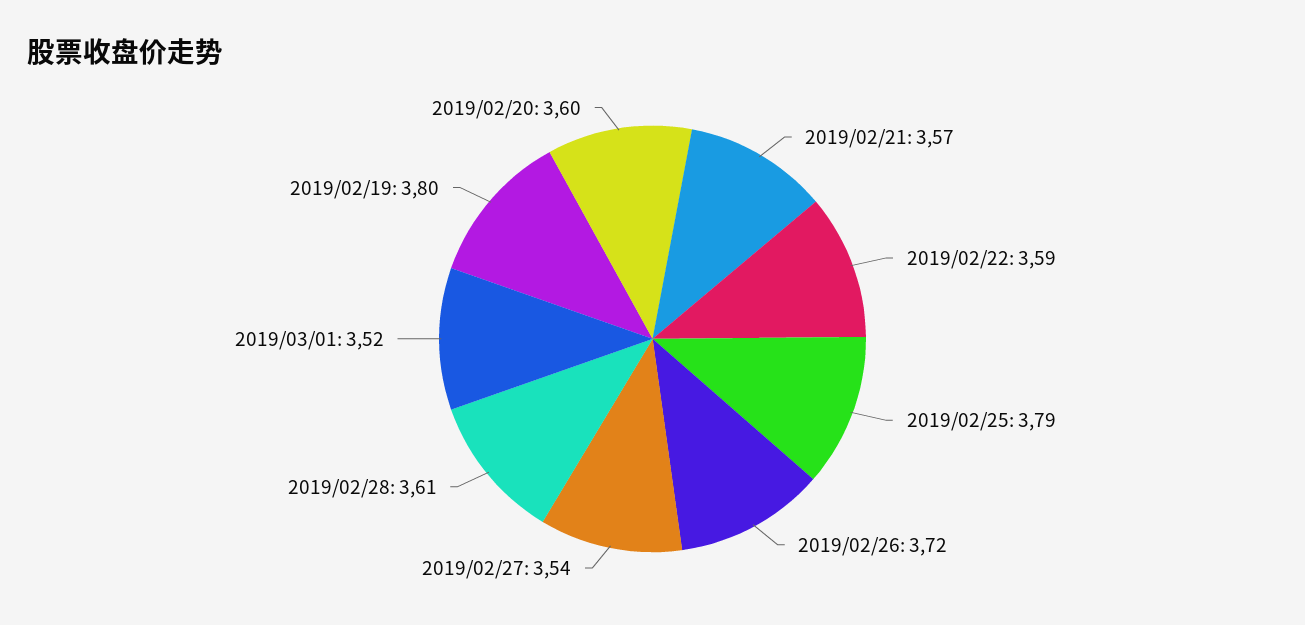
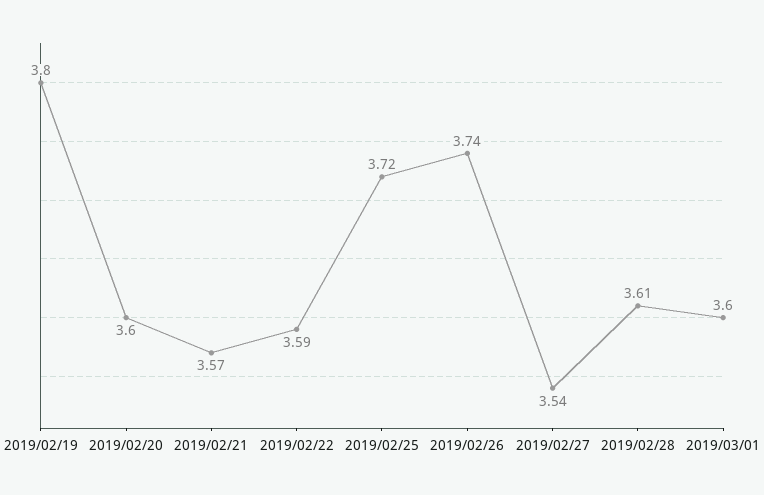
2019/02/25: 3.79 -> 3.72
2019/02/26: 3.72 -> 3.74
2019/03/01: 3.52 -> 3.6

